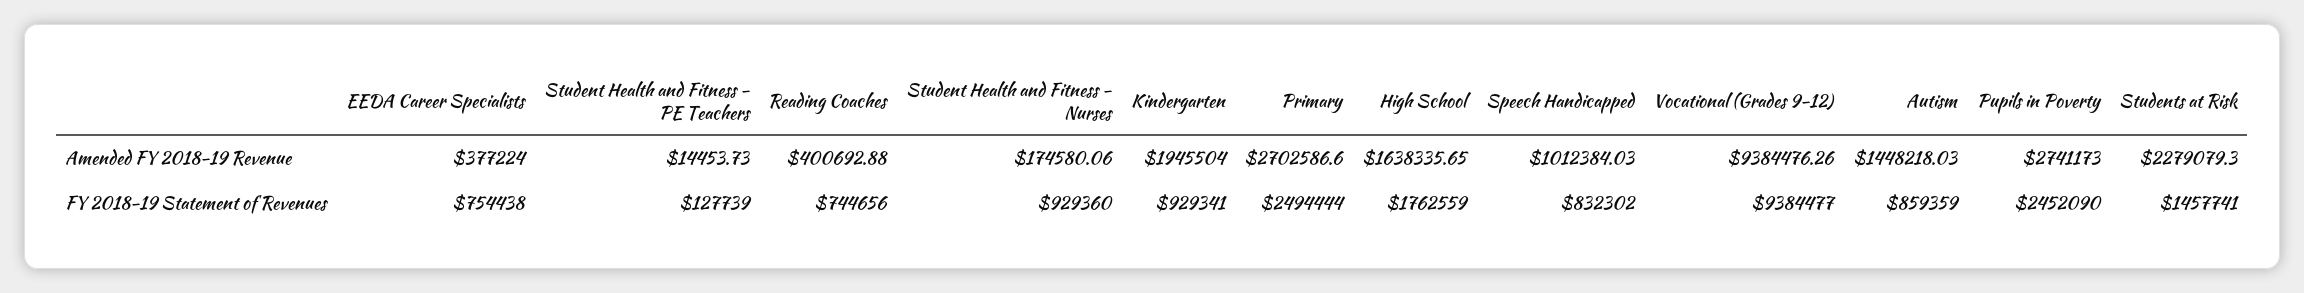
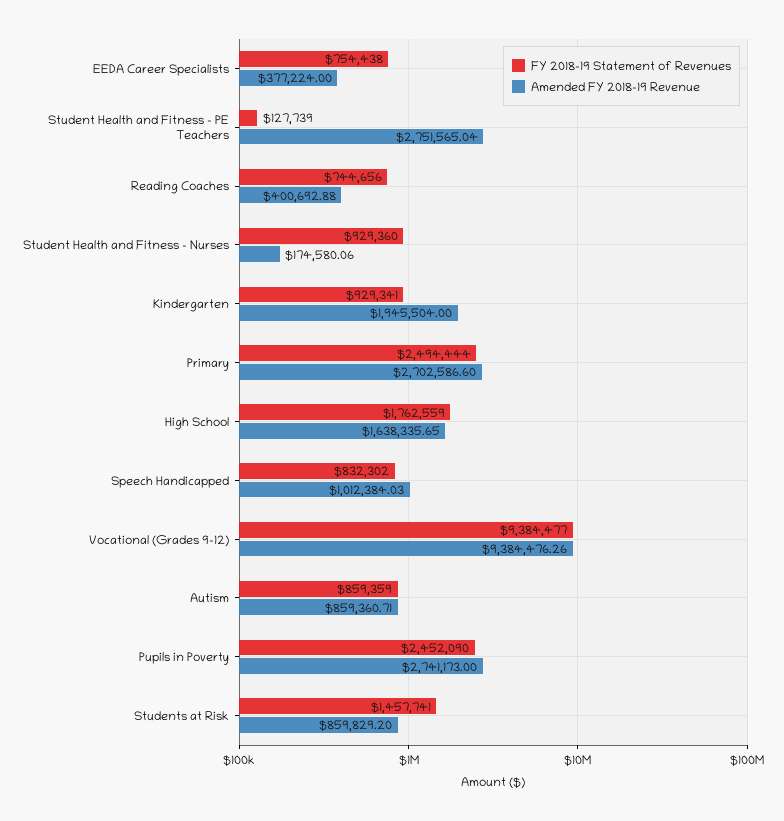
Amended FY 2018-19 Revenue, Student Health and Fitness - PE Teachers: 14453.73 -> 2751565.04
Amended FY 2018-19 Revenue, Autism: 1448218.03 -> 859360.71
Amended FY 2018-19 Revenue, Students at Risk: 2279079.3 -> 859829.2

